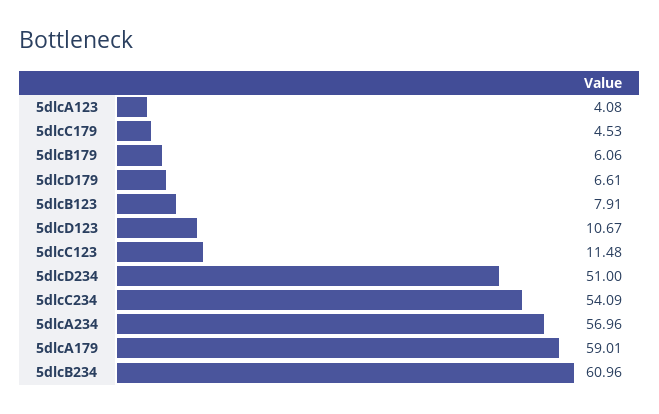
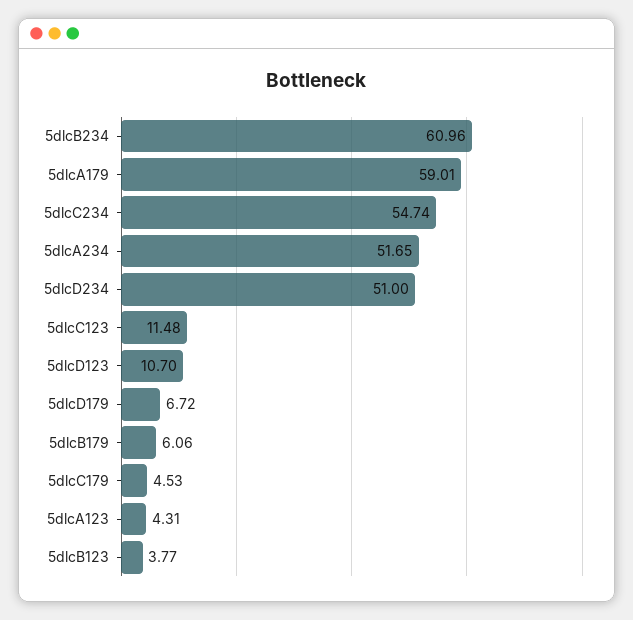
5dlcA123: 4.08 -> 4.31
5dlcD179: 6.61 -> 6.72
5dlcB123: 7.91 -> 3.77
5dlcD123: 10.67 -> 10.7
5dlcC234: 54.09 -> 54.74
5dlcA234: 56.96 -> 51.65

